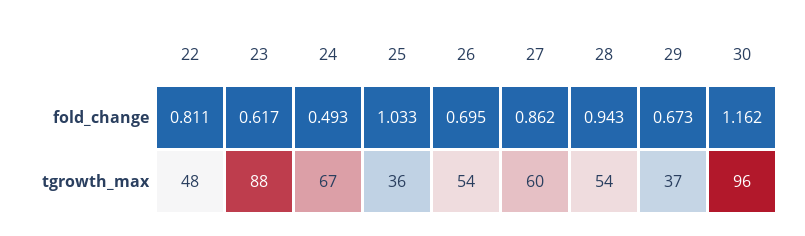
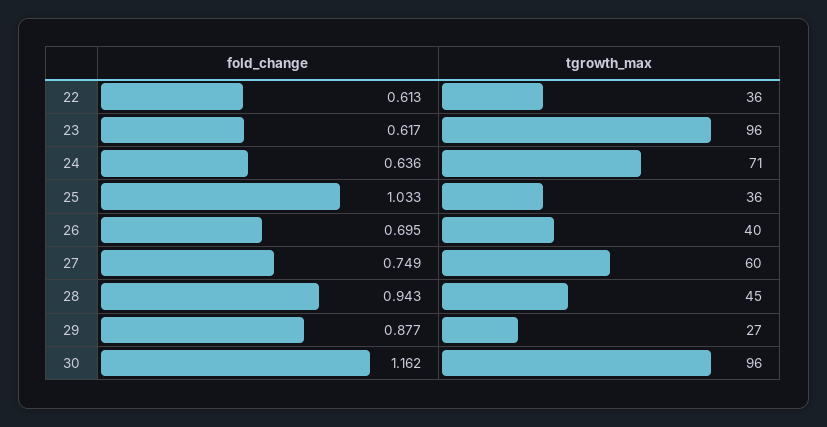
22, fold_change: 0.811 -> 0.613
24, fold_change: 0.493 -> 0.636
27, fold_change: 0.862 -> 0.749
29, fold_change: 0.673 -> 0.877
22, tgrowth_max: 48 -> 36
23, tgrowth_max: 88 -> 96
24, tgrowth_max: 67 -> 71
26, tgrowth_max: 54 -> 40
28, tgrowth_max: 54 -> 45
29, tgrowth_max: 37 -> 27

